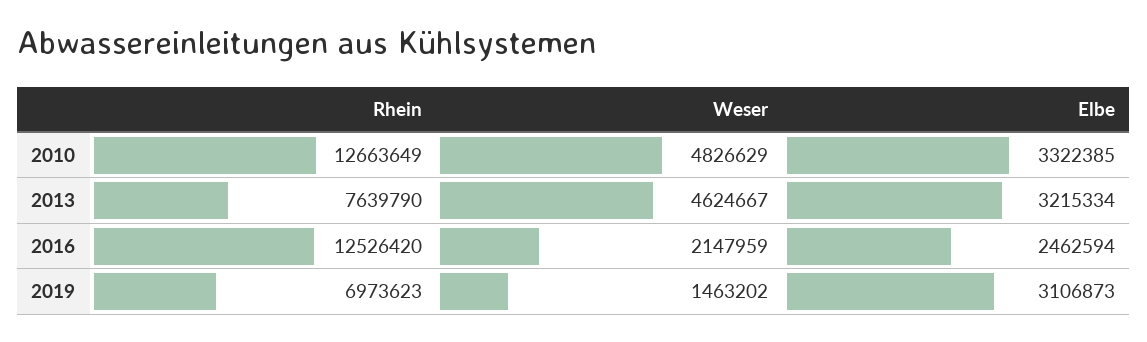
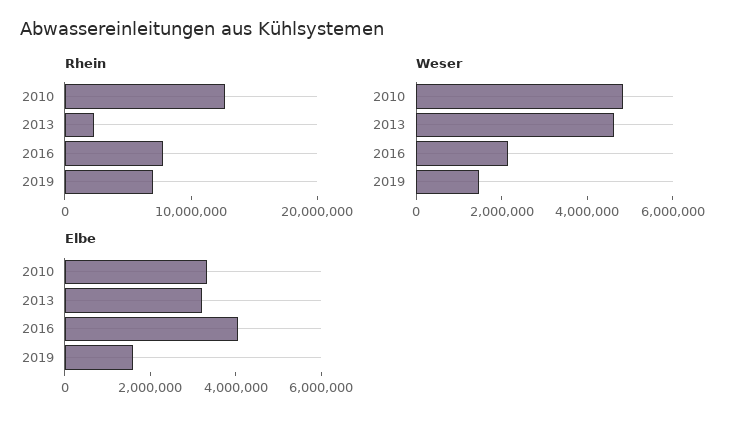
Rhein, 2013: 7639790 -> 2000000
Rhein, 2016: 12526420 -> 8000000
Elbe, 2016: 2462594 -> 4000000
Elbe, 2019: 3106873 -> 1500000

